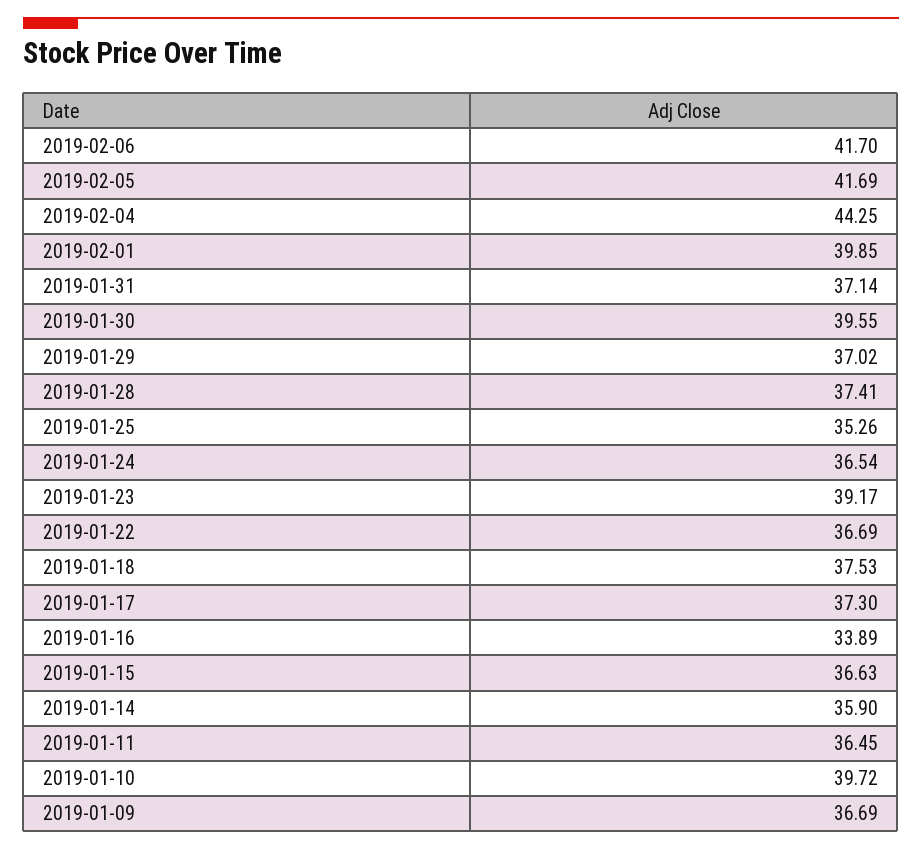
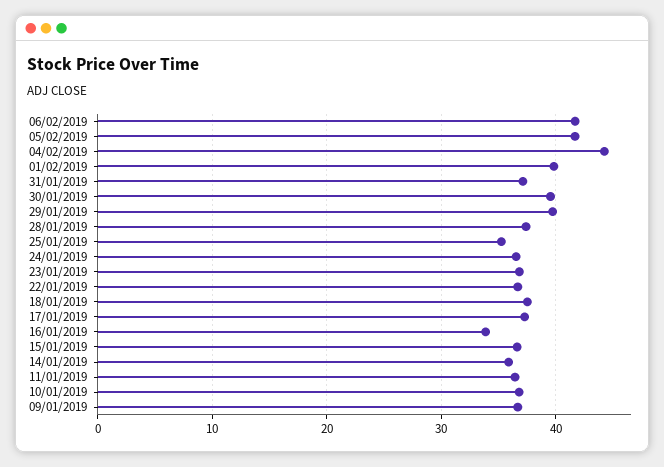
2019-01-29: 37.02 -> 40
2019-01-23: 39.17 -> 37
2019-01-10: 39.72 -> 37

